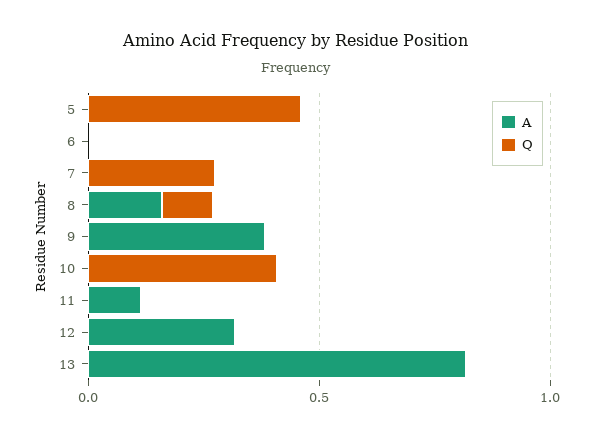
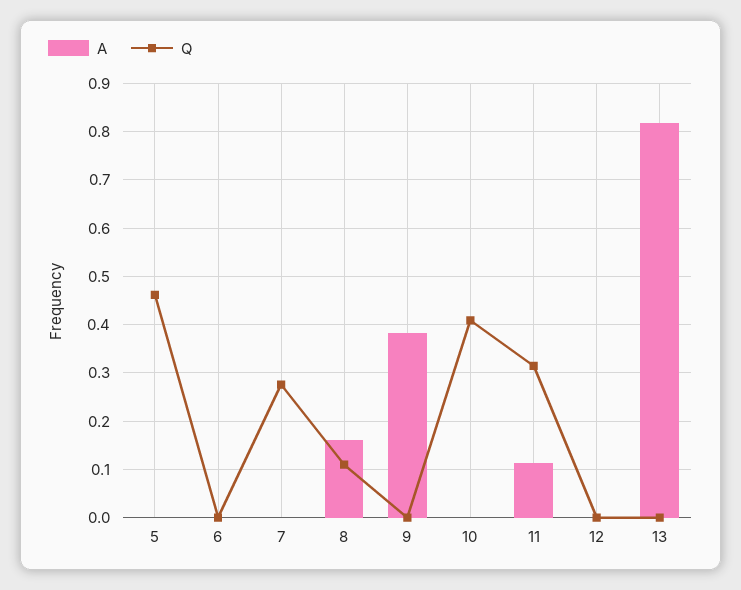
Q, 11: 0 -> 0.32
A, 12: 0.3 -> 0

